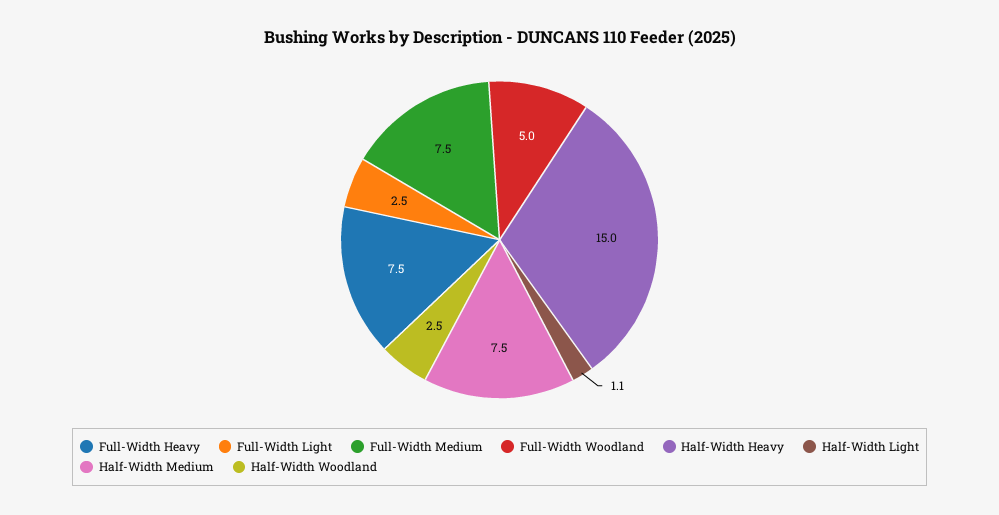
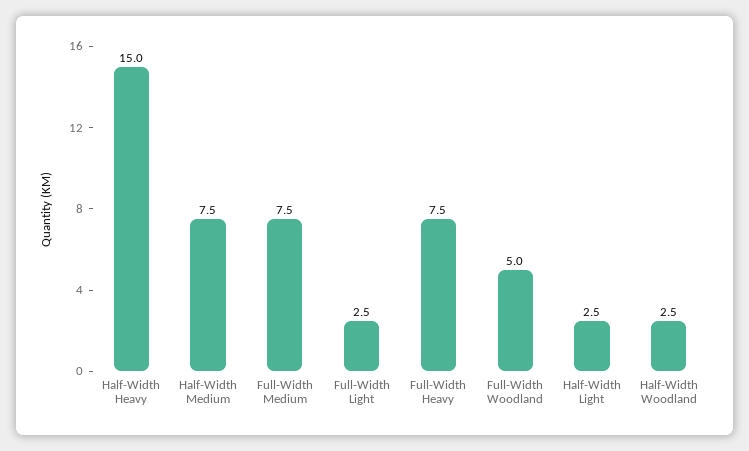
Half-Width Light: 1.1 -> 2.5

